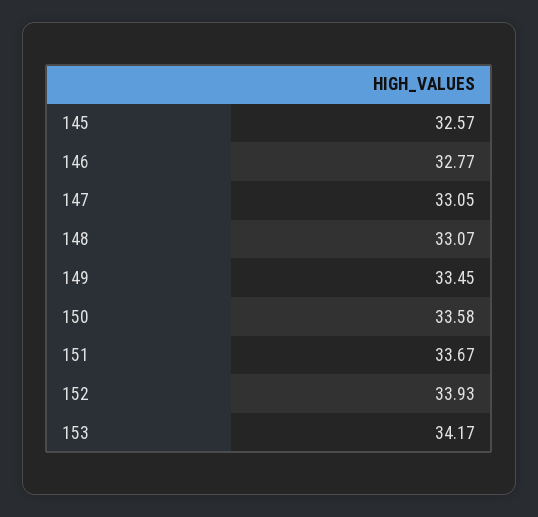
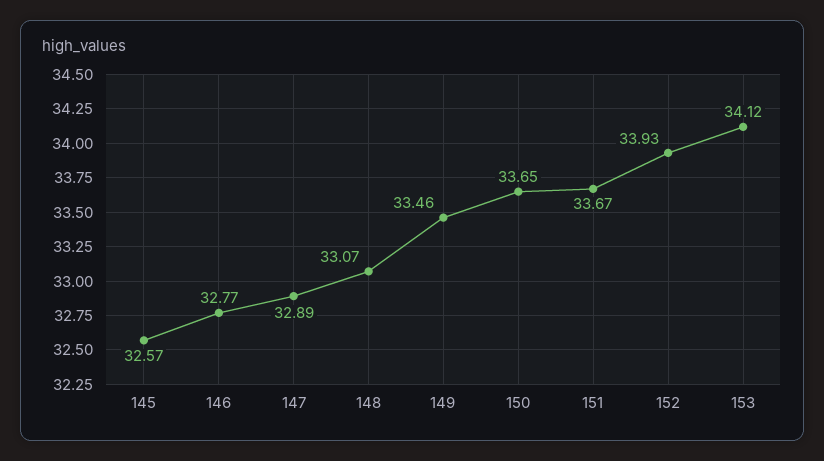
147: 33.05 -> 32.89
149: 33.45 -> 33.46
150: 33.58 -> 33.65
153: 34.17 -> 34.12

